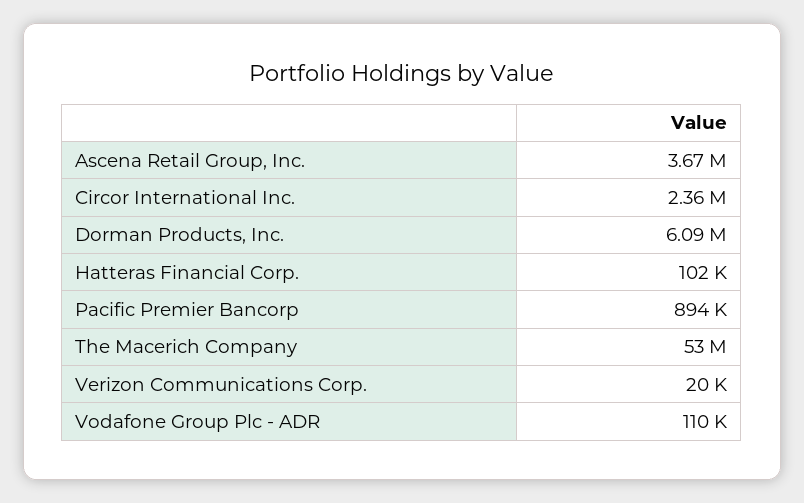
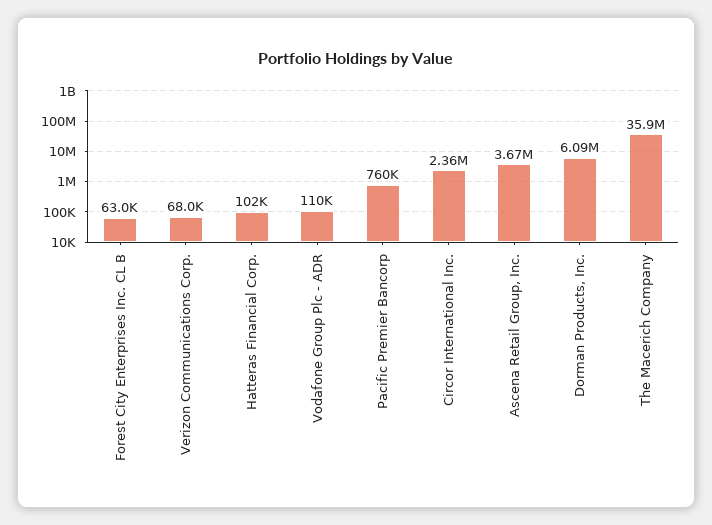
Pacific Premier Bancorp: 894000 -> 760000
The Macerich Company: 53000000 -> 35900000
Verizon Communications Corp.: 20000 -> 68000
Forest City Enterprises Inc. CL B: none -> 63000

